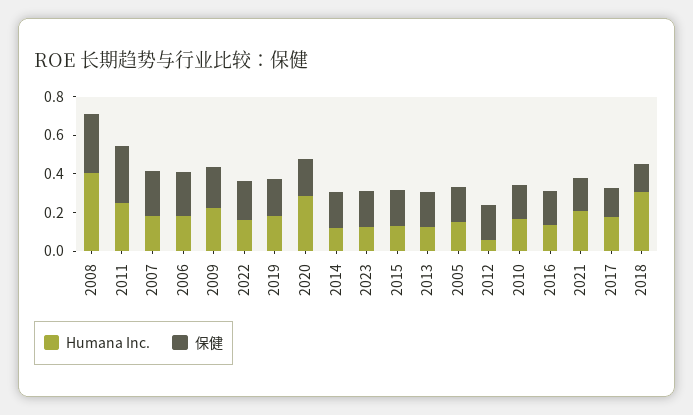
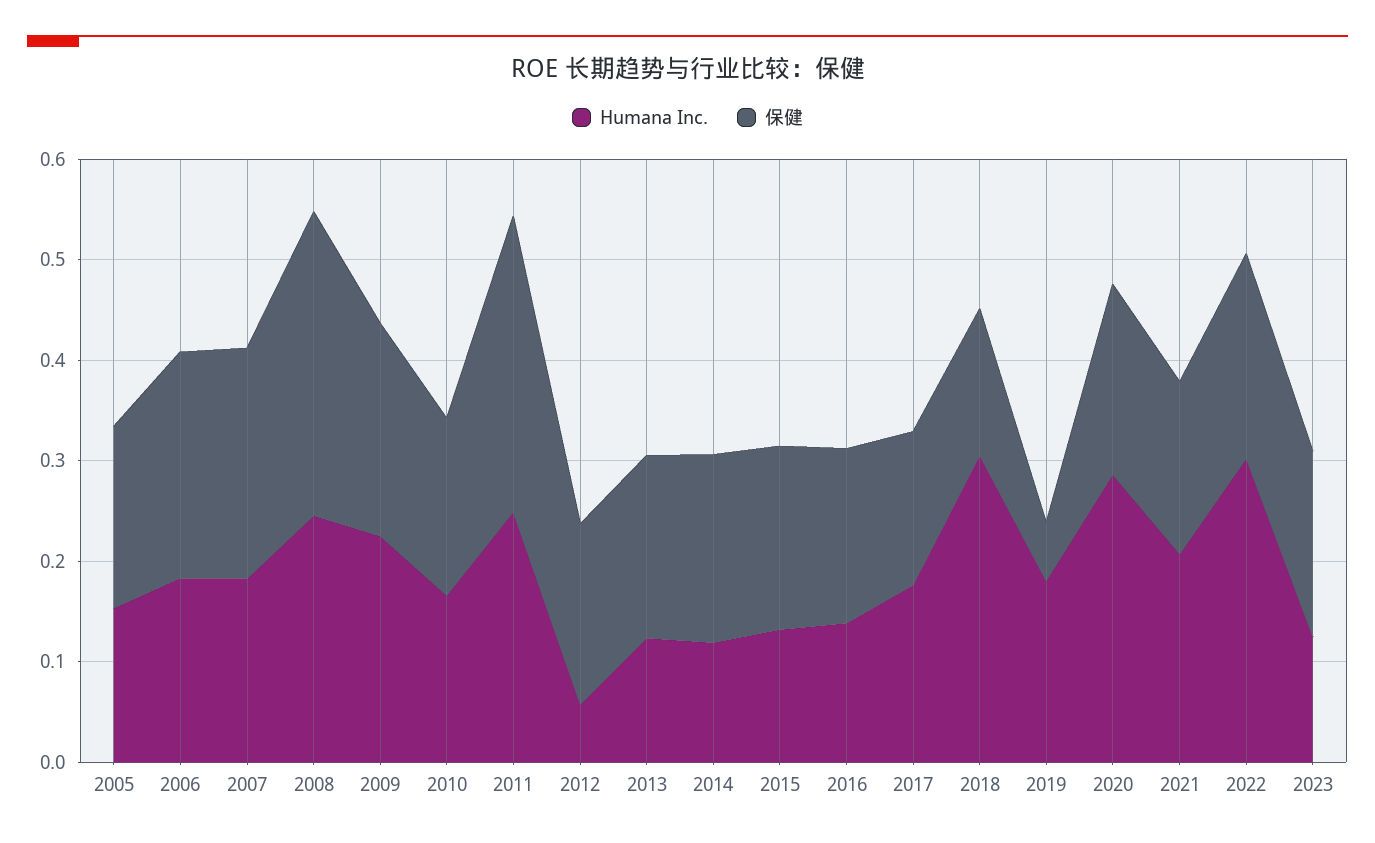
Humana Inc., 2008: 0.4 -> 0.24
Humana Inc., 2022: 0.15 -> 0.3
保健, 2019: 0.2 -> 0.06

